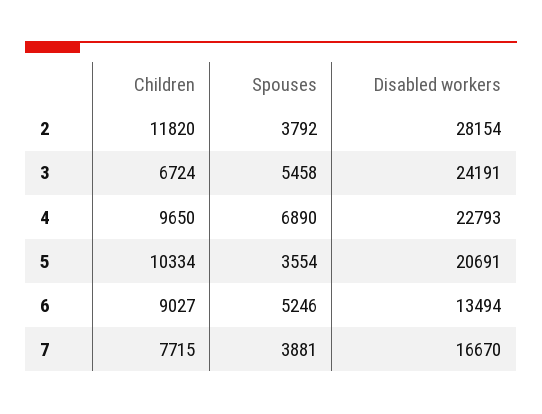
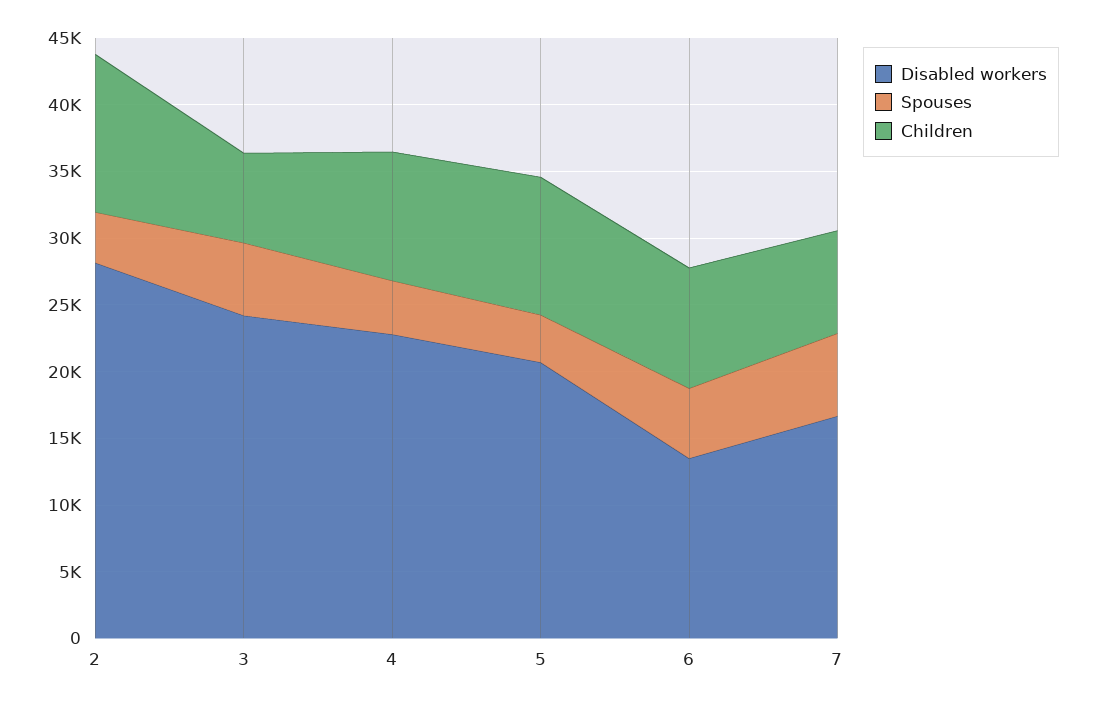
Spouses, 4: 6890 -> 4000
Spouses, 7: 3881 -> 6000

